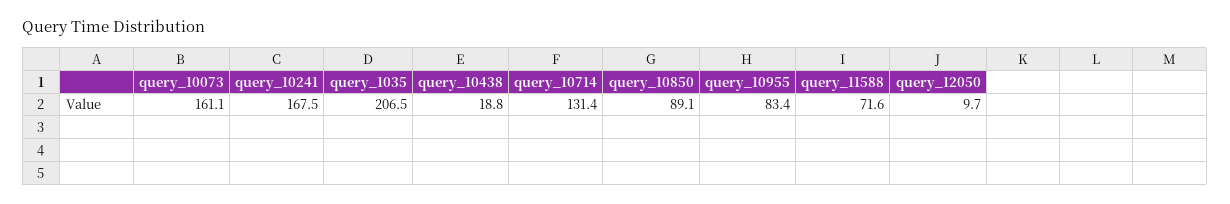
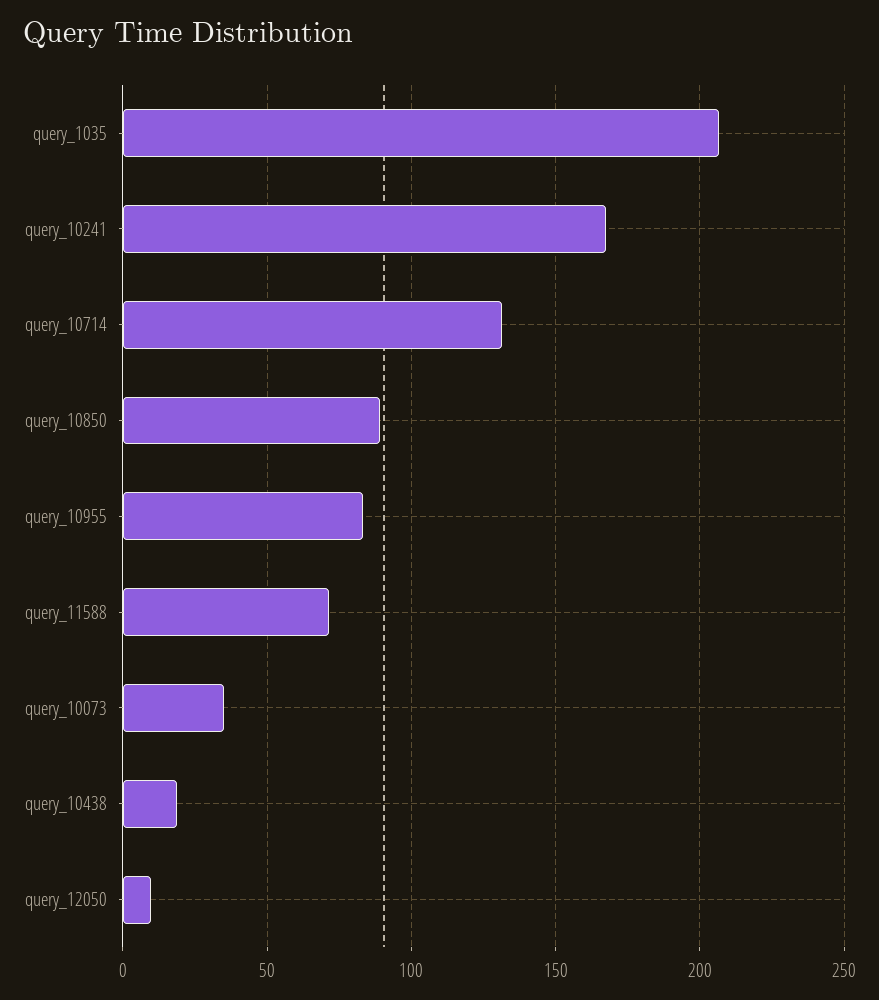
query_10073: 161.1 -> 35

